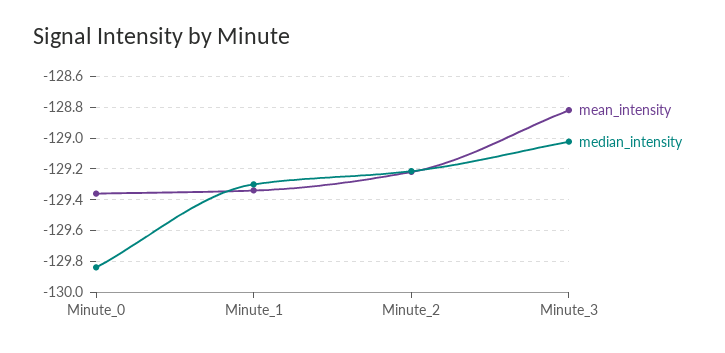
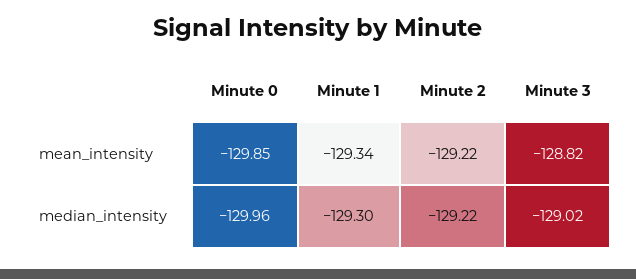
mean_intensity, Minute_0: -129.35 -> -129.85
median_intensity, Minute_0: -129.85 -> -129.96

